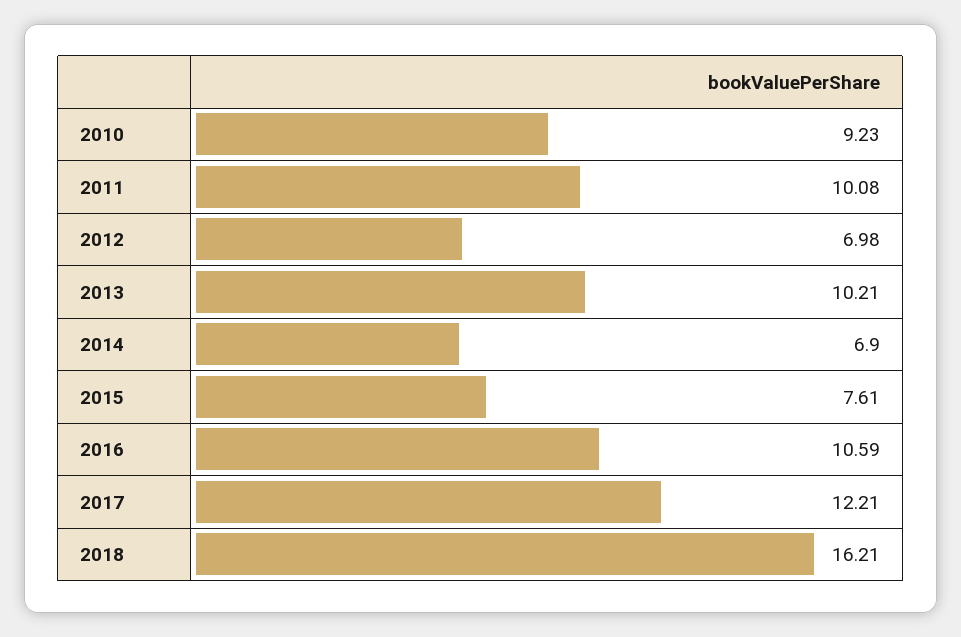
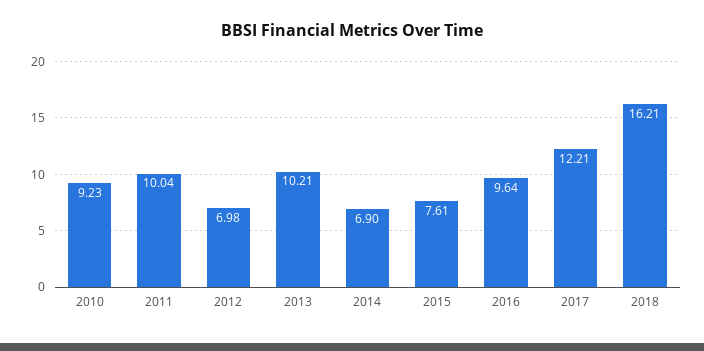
2011: 10.08 -> 10.04
2016: 10.59 -> 9.64

